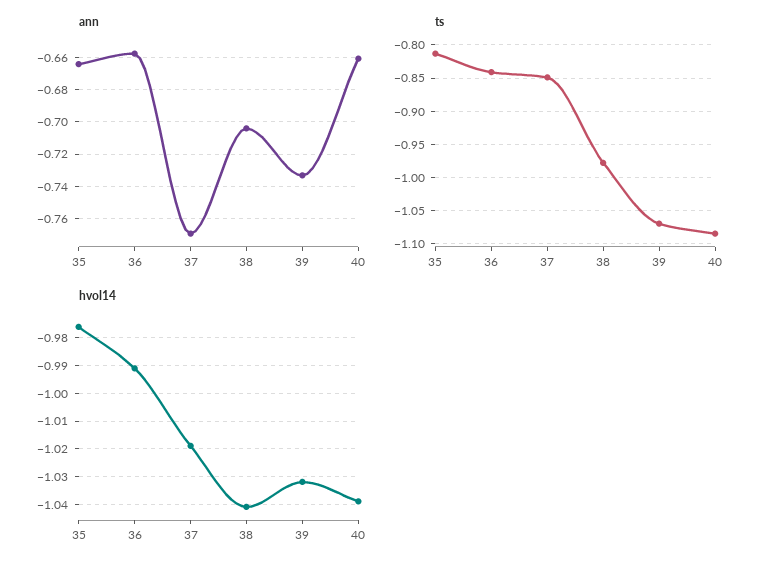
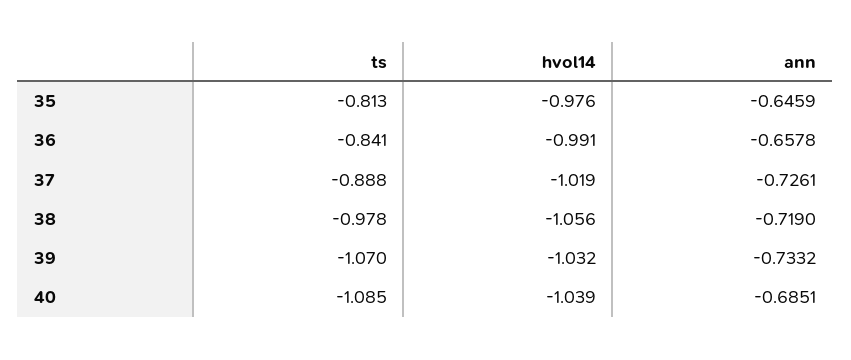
ann, 35: -0.665 -> -0.6459
ann, 37: -0.77 -> -0.7261
ann, 38: -0.705 -> -0.719
ann, 40: -0.66 -> -0.6851
ts, 37: -0.85 -> -0.888
hvol14, 38: -1.04 -> -1.056

